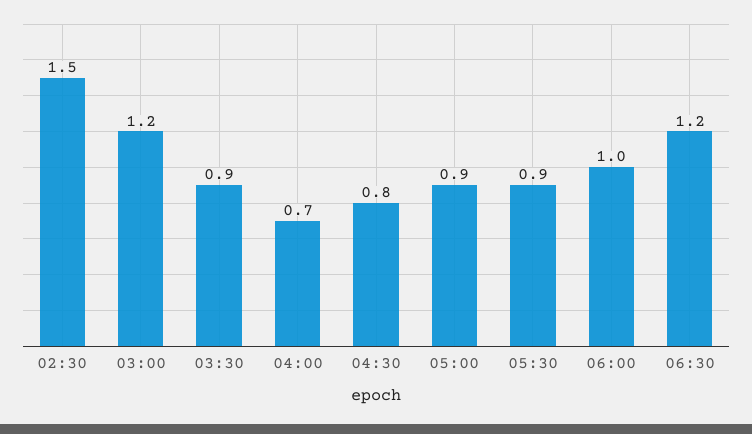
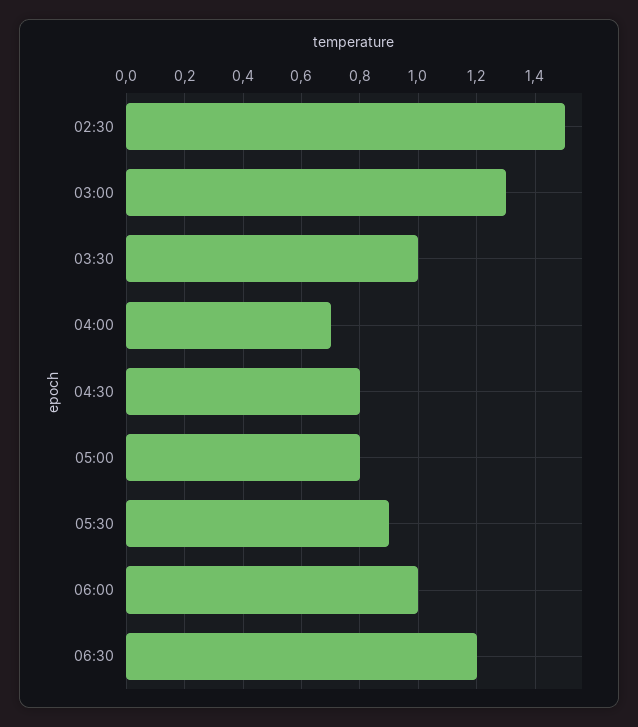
03:00: 1.2 -> 1.3
03:30: 0.9 -> 1
05:00: 0.9 -> 0.8

